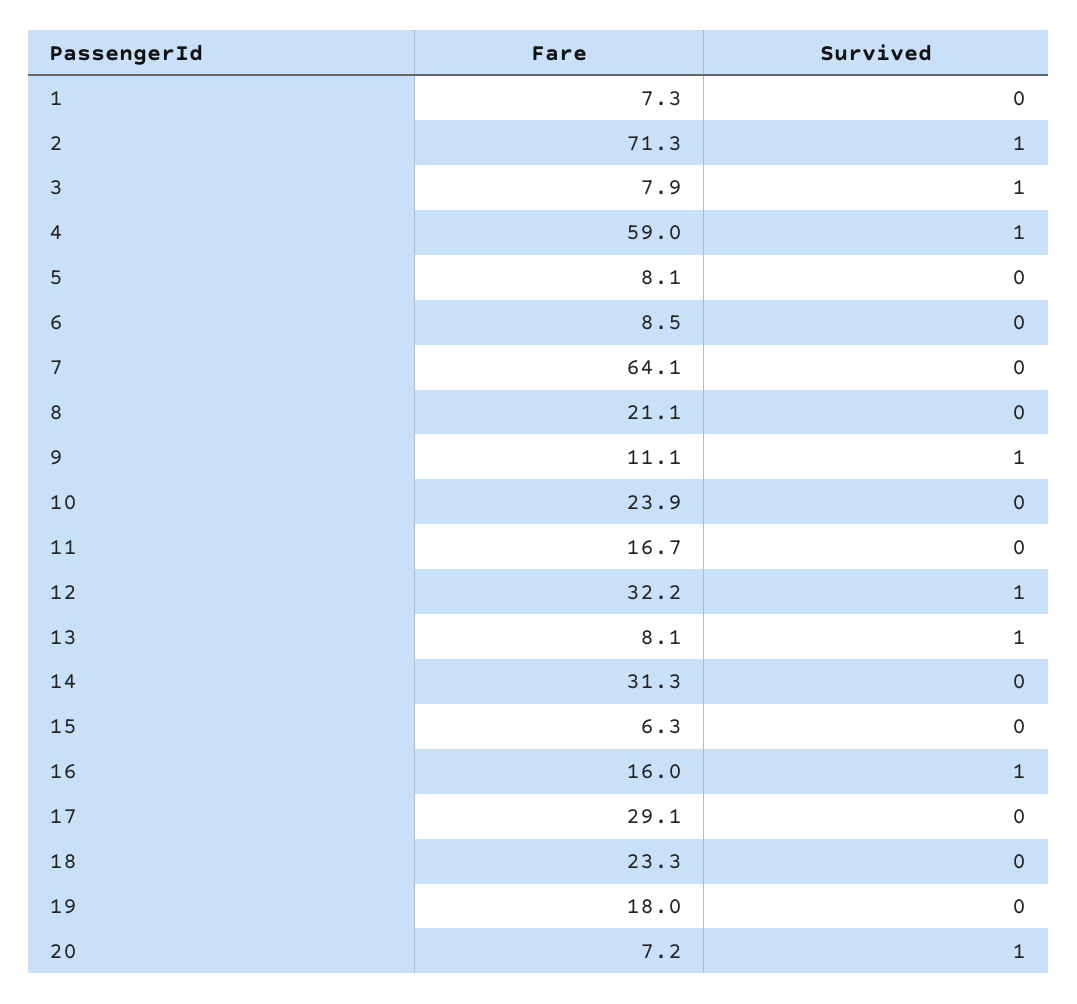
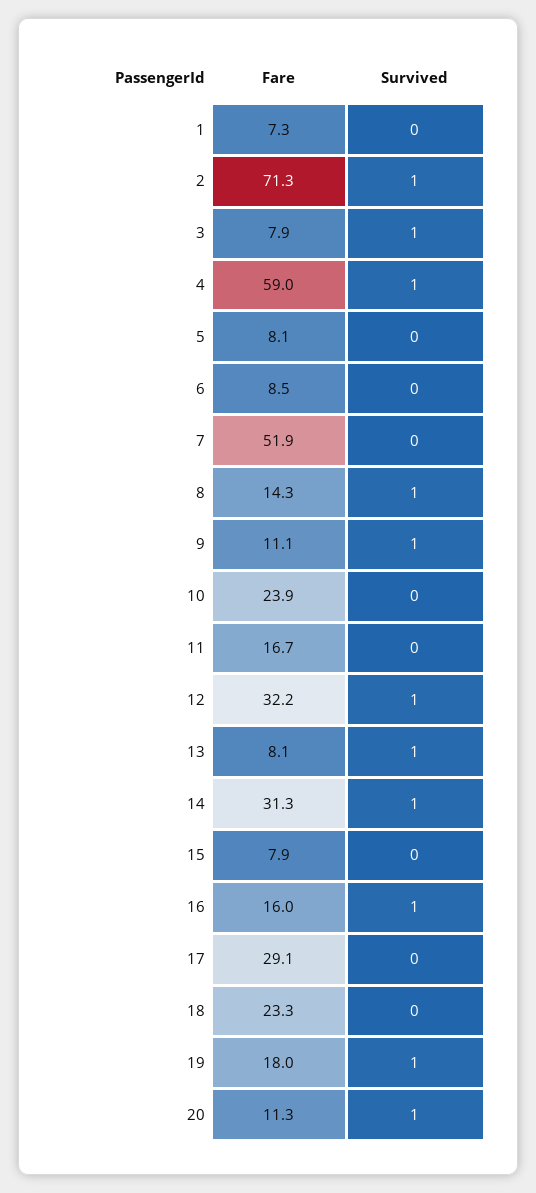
Fare, 7: 64.1 -> 51.9
Fare, 8: 21.1 -> 14.3
Survived, 8: 0 -> 1
Survived, 14: 0 -> 1
Fare, 15: 6.3 -> 7.9
Survived, 19: 0 -> 1
Fare, 20: 7.2 -> 11.3

